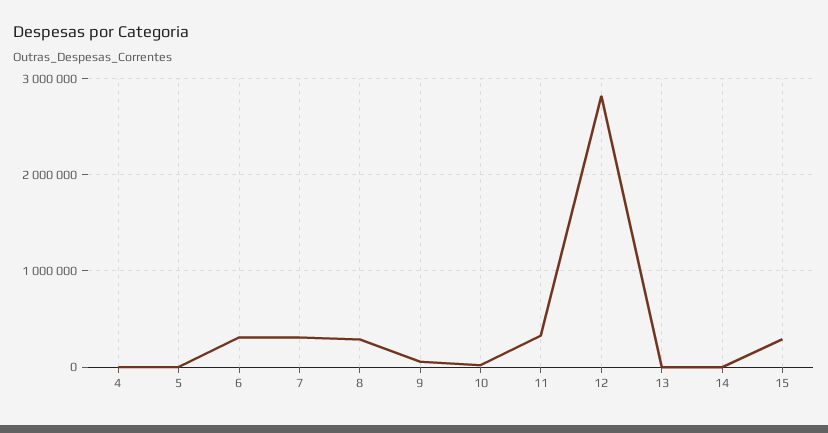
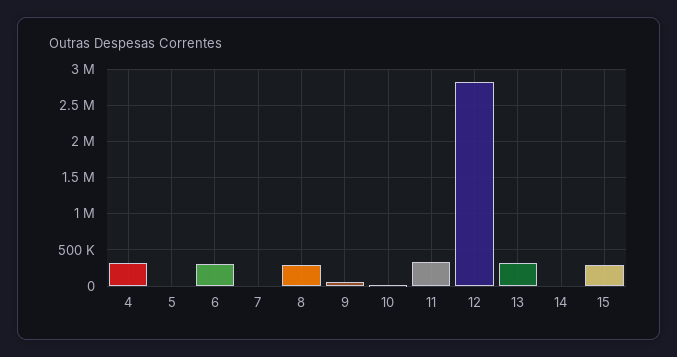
4: 0 -> 300000
7: 300000 -> 0
13: 0 -> 300000

